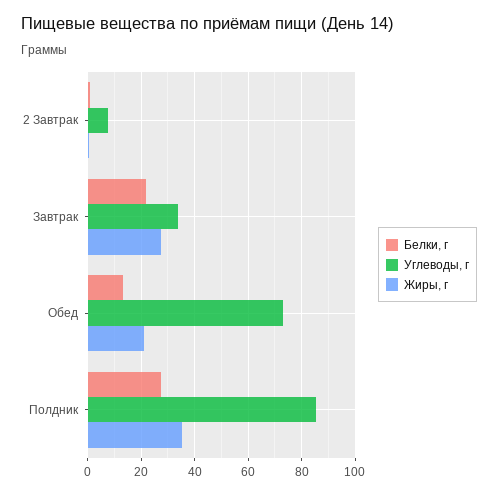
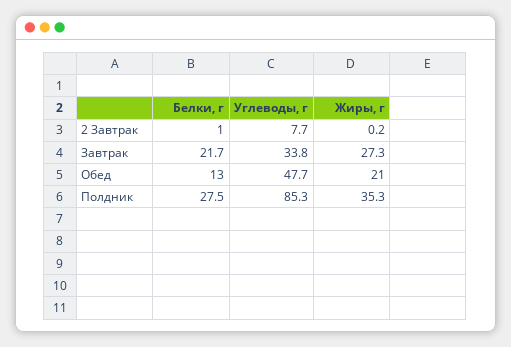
Углеводы, г, Обед: 72.5 -> 47.7

